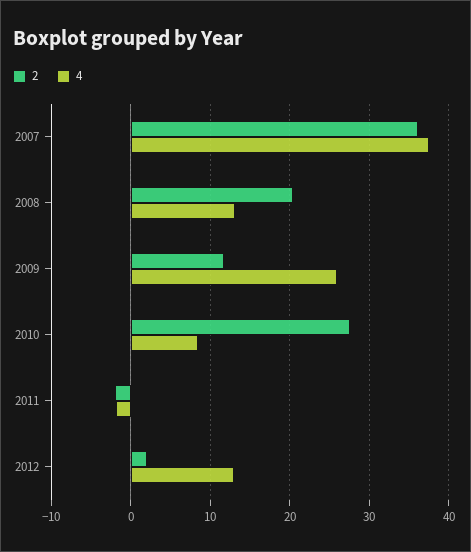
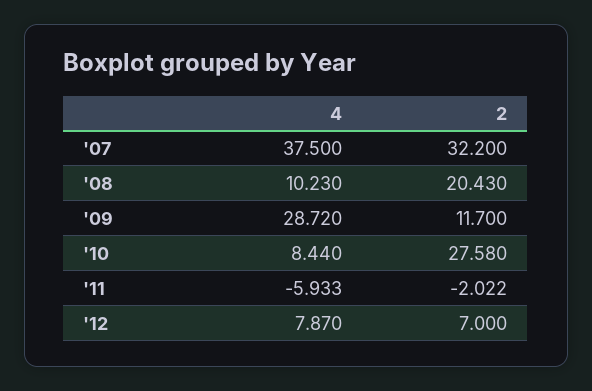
2, 2007: 36 -> 32.2
4, 2008: 13 -> 10.23
4, 2009: 26 -> 28.72
4, 2011: -2 -> -5.933
2, 2012: 2 -> 7
4, 2012: 13 -> 7.87

